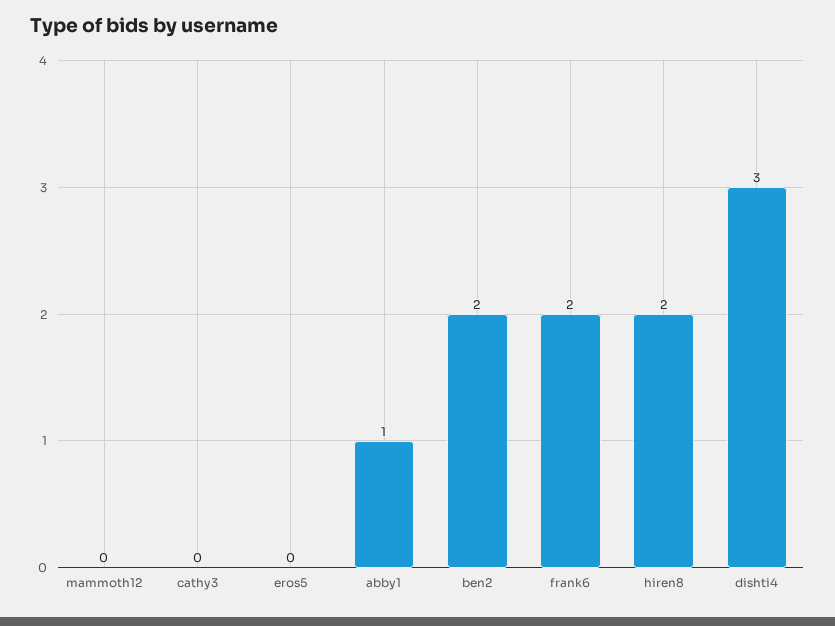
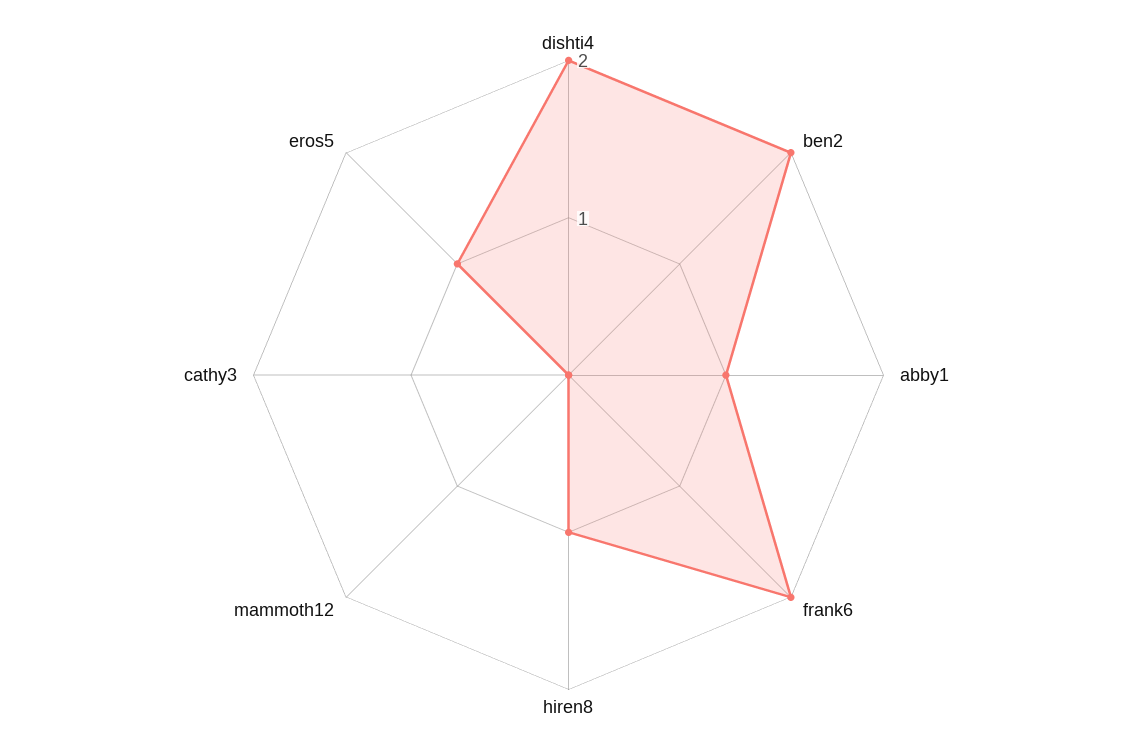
eros5: 0 -> 1
hiren8: 2 -> 1
dishti4: 3 -> 2

